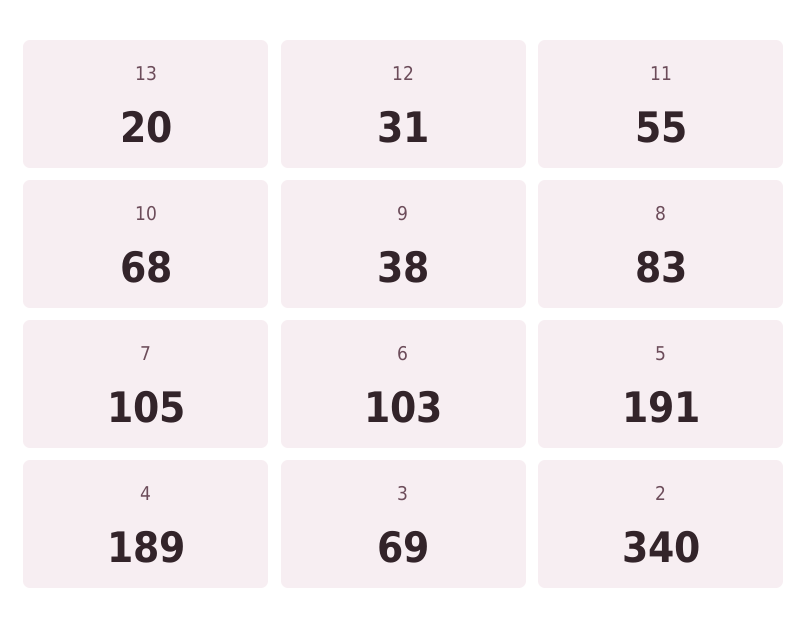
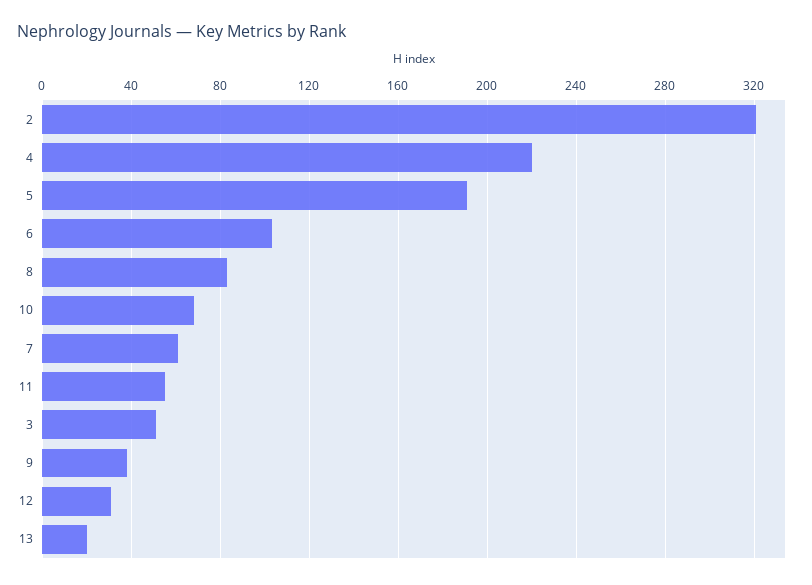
7: 105 -> 60
4: 189 -> 220
3: 69 -> 50
2: 340 -> 320

